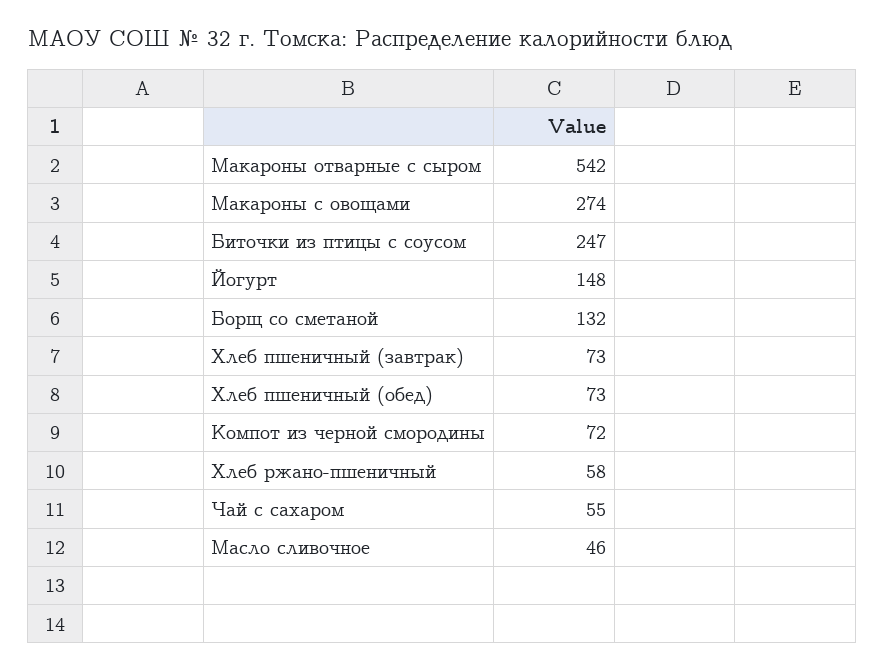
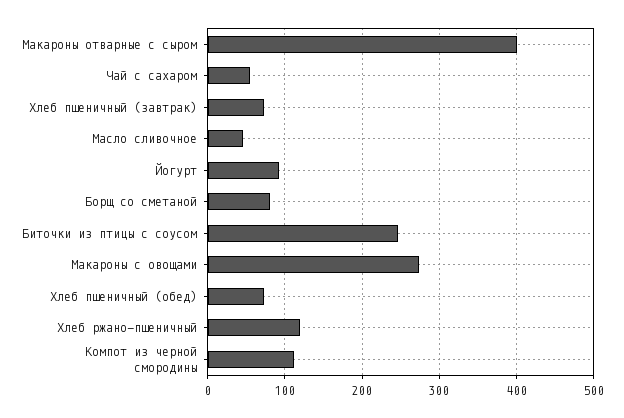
Макароны отварные с сыром: 542 -> 400
Йогурт: 148 -> 90
Борщ со сметаной: 132 -> 80
Компот из черной смородины: 72 -> 110
Хлеб ржано-пшеничный: 58 -> 120

